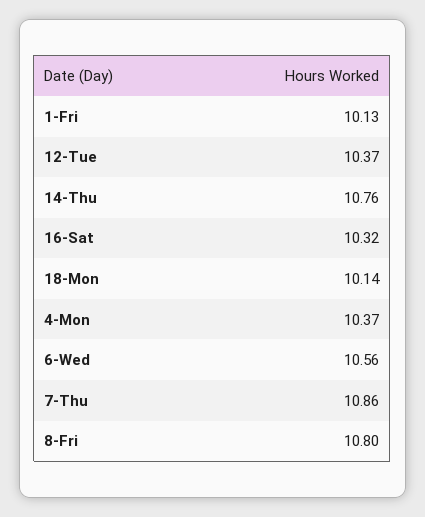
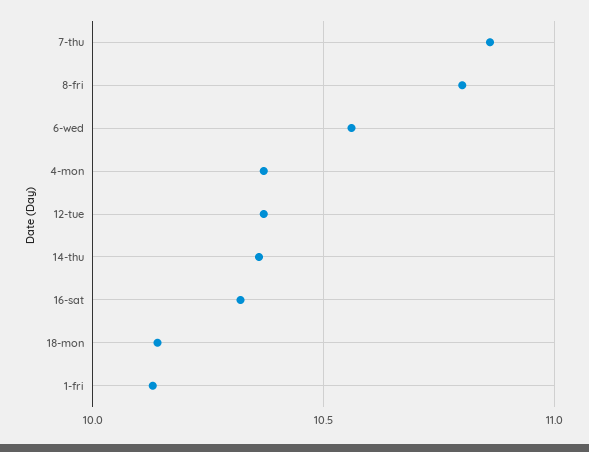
14-Thu: 10.76 -> 10.35

